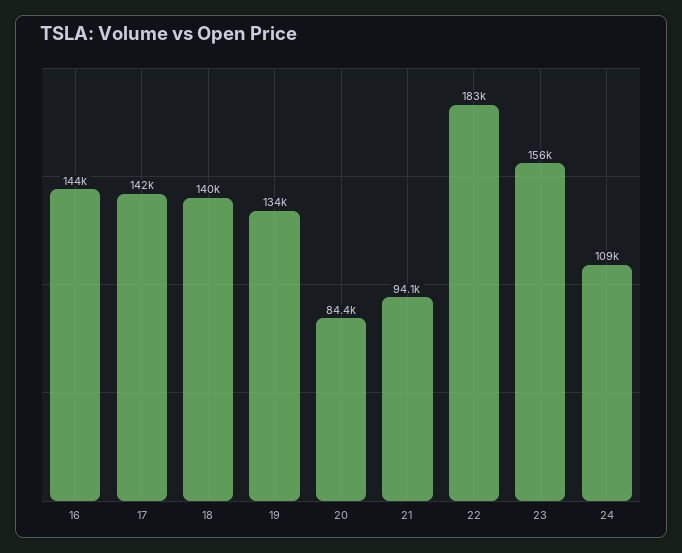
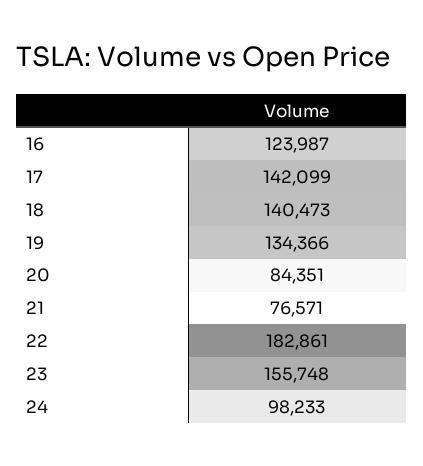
16: 144000 -> 123987
21: 94100 -> 76571
24: 109000 -> 98233

